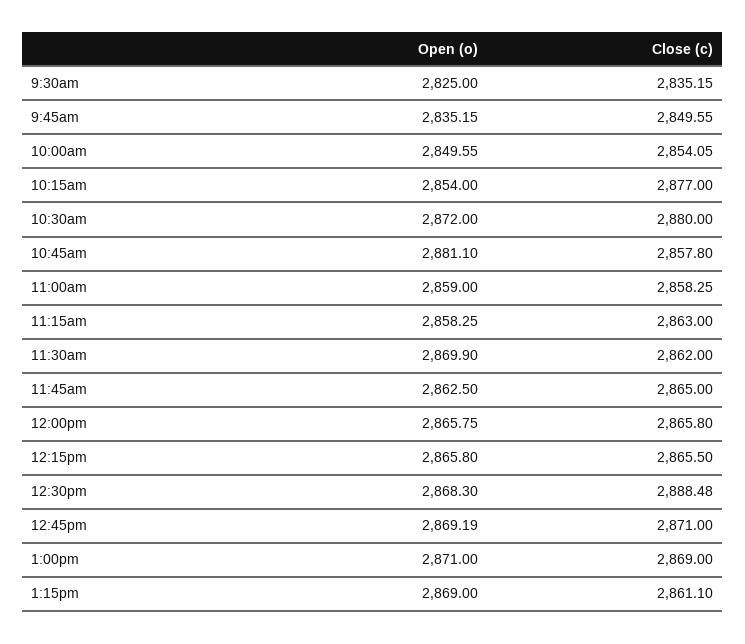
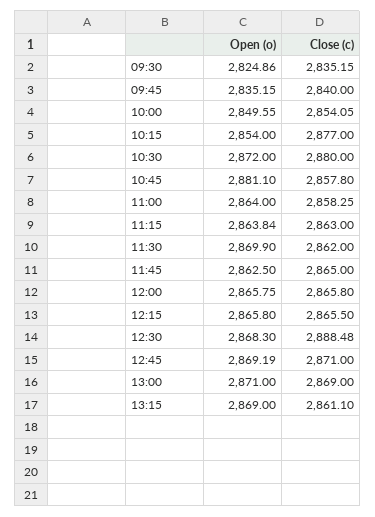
Open (o), 9:30am: 2825 -> 2824.86
Close (c), 9:45am: 2849.55 -> 2840
Open (o), 11:00am: 2859 -> 2864
Open (o), 11:15am: 2858.25 -> 2863.84

